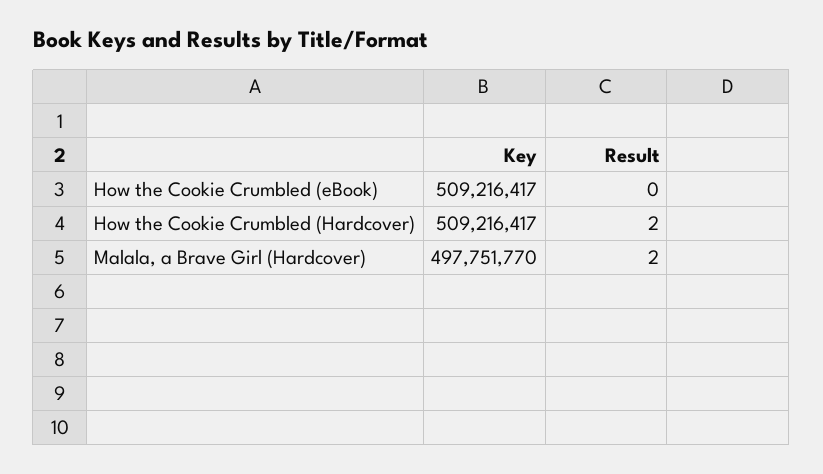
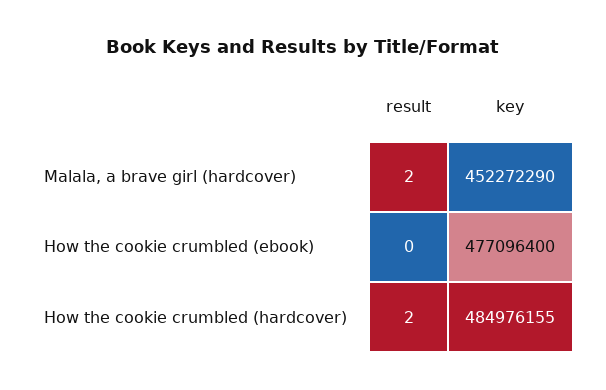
Key, How the Cookie Crumbled (eBook): 509216417 -> 477096400
Key, How the Cookie Crumbled (Hardcover): 509216417 -> 484976155
Key, Malala, a Brave Girl (Hardcover): 497751770 -> 452272290

